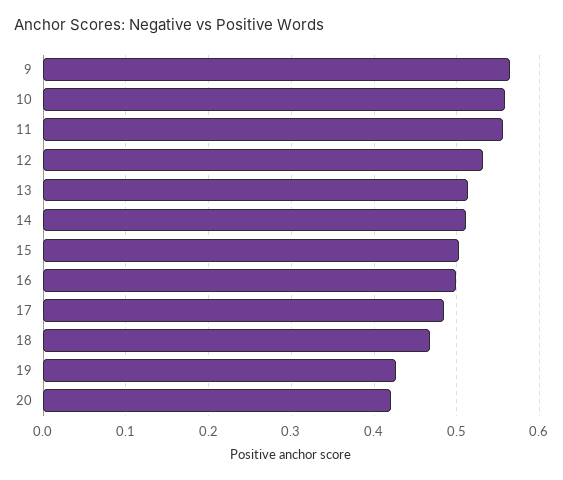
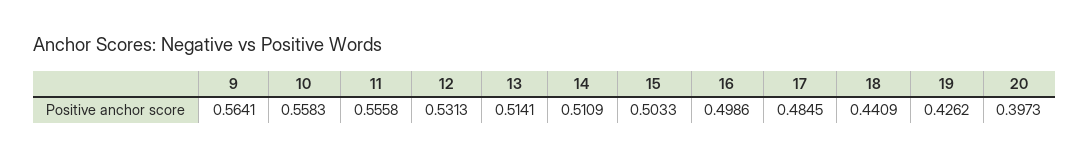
18: 0.47 -> 0.4409
20: 0.42 -> 0.3973

